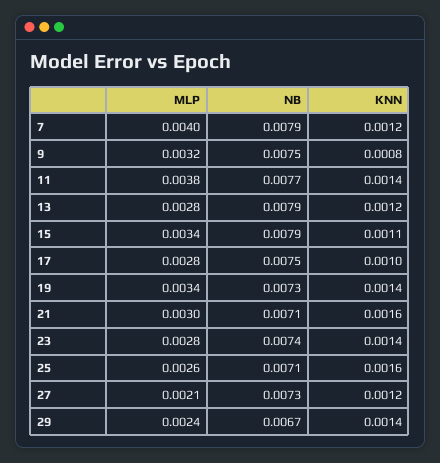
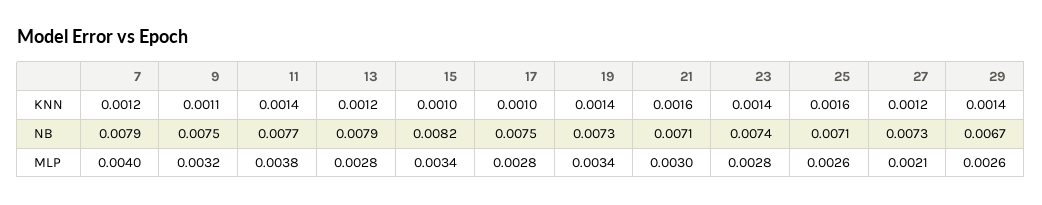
KNN, 9: 0.0008 -> 0.0011
NB, 15: 0.0079 -> 0.0082
KNN, 15: 0.0011 -> 0.001
MLP, 29: 0.0024 -> 0.0026

